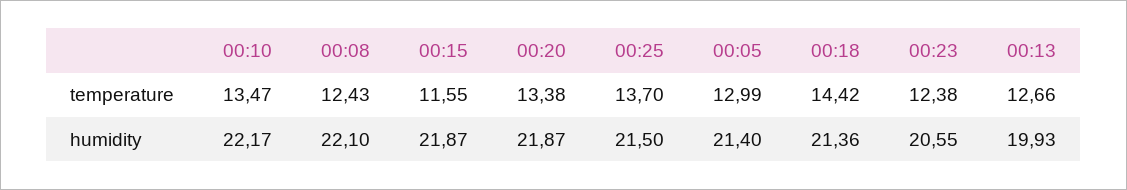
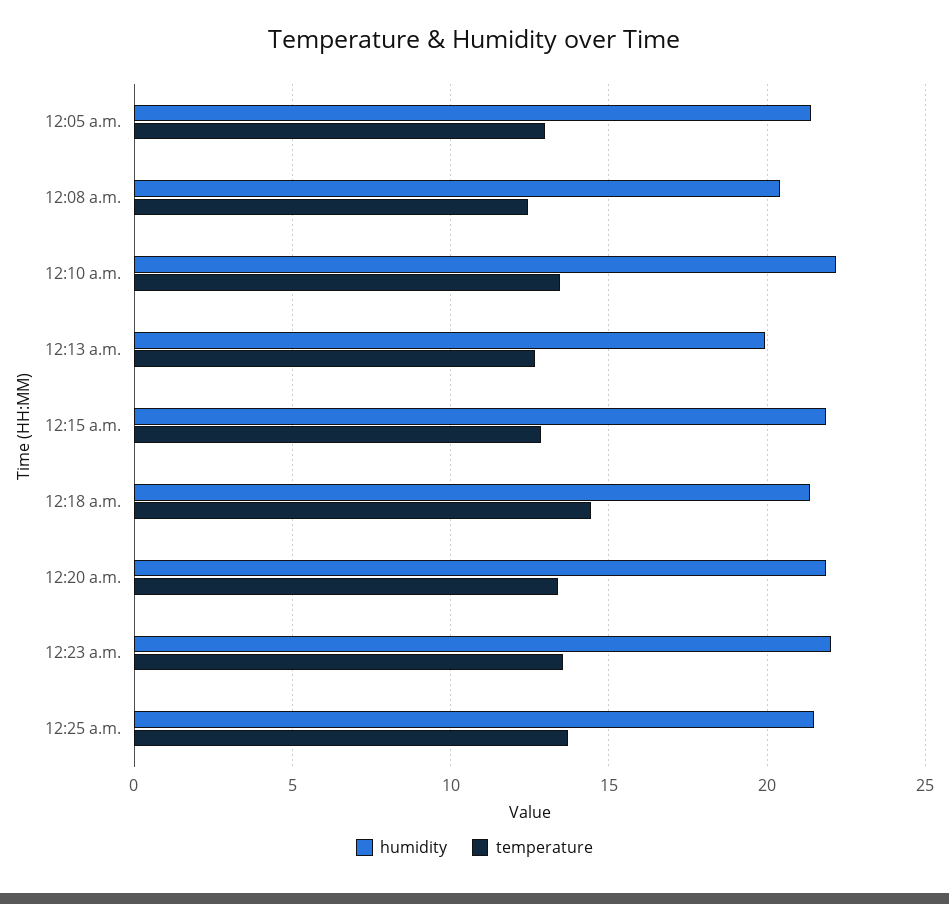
temperature, 00:15: 11.55 -> 13
temperature, 00:23: 12.38 -> 13.5
humidity, 00:08: 22.1 -> 20.5
humidity, 00:23: 20.55 -> 22

